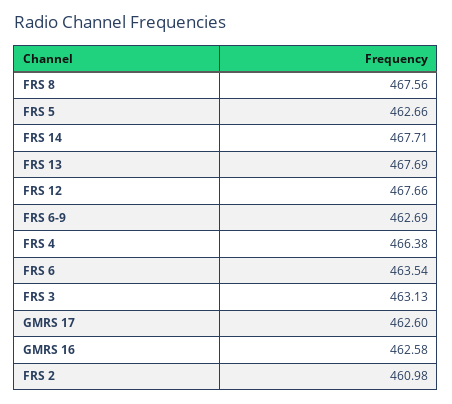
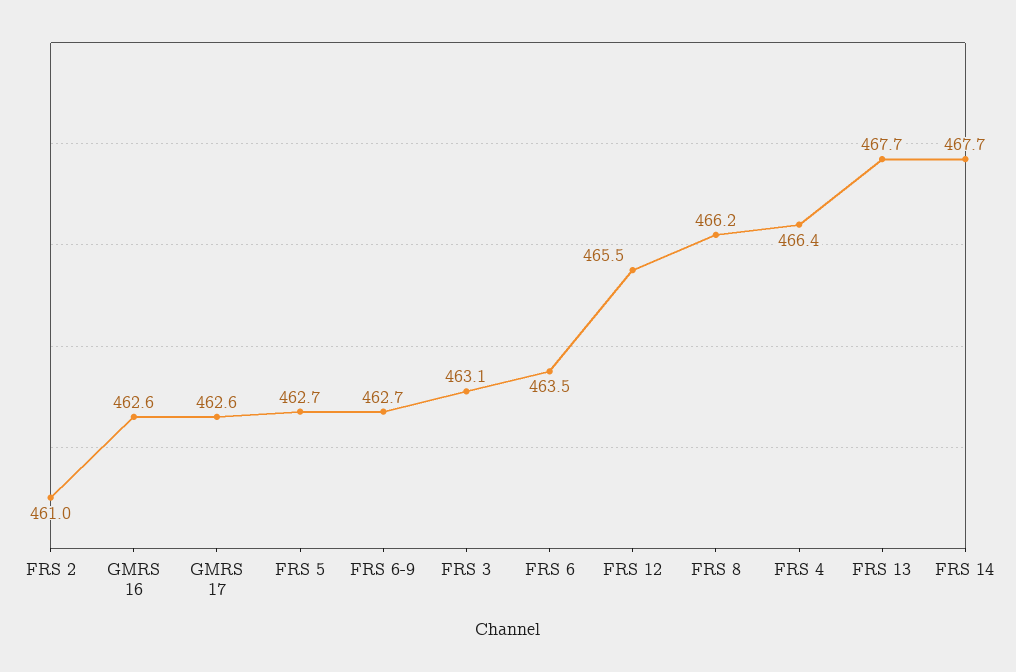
FRS 8: 467.56 -> 466.2
FRS 12: 467.66 -> 465.5

